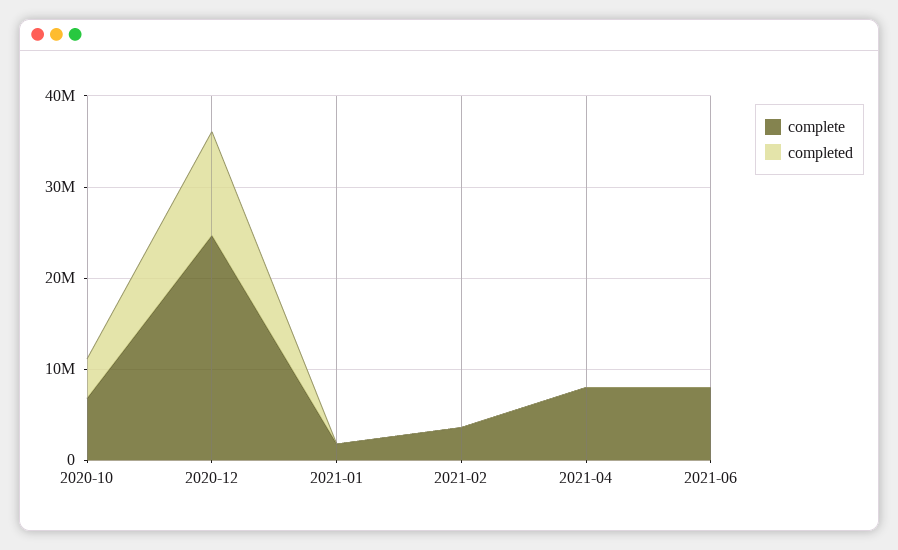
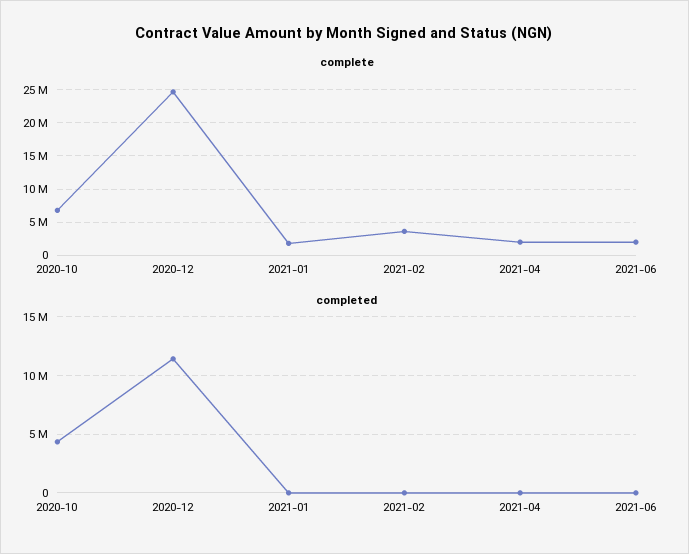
complete, 2021-04: 8000000 -> 2000000
complete, 2021-06: 8000000 -> 2000000

